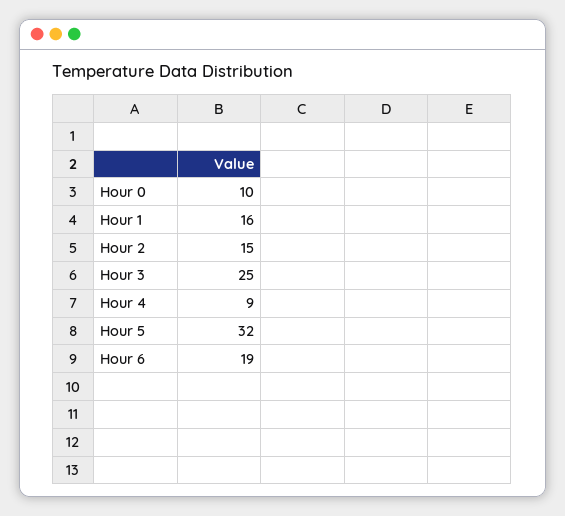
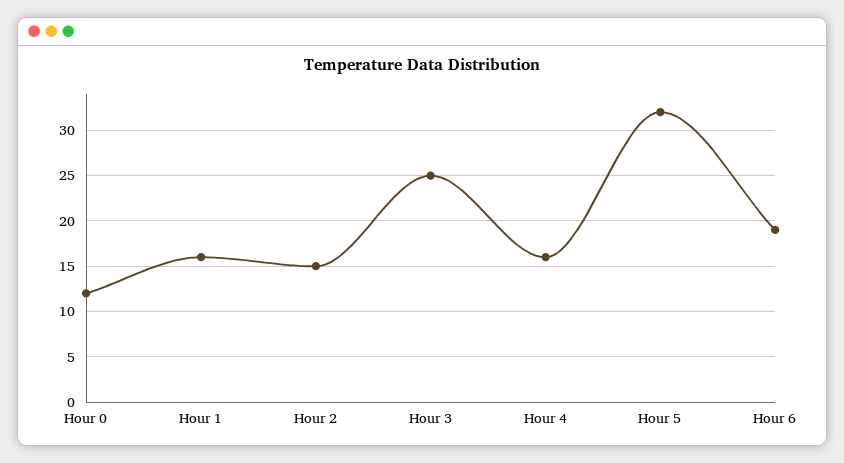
Hour 0: 10 -> 12
Hour 4: 9 -> 16

